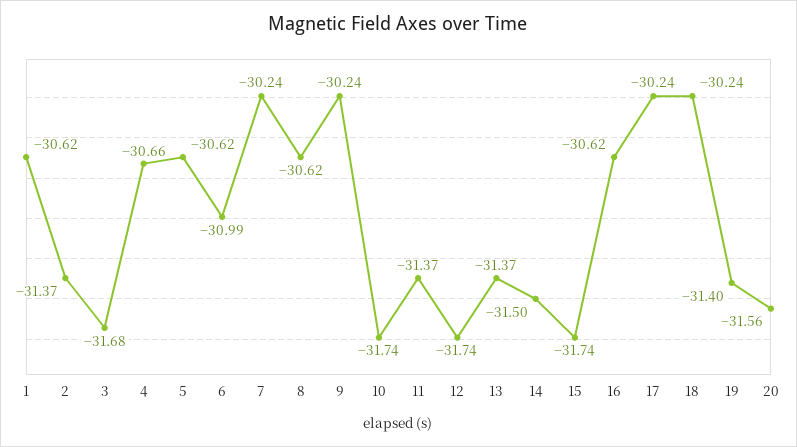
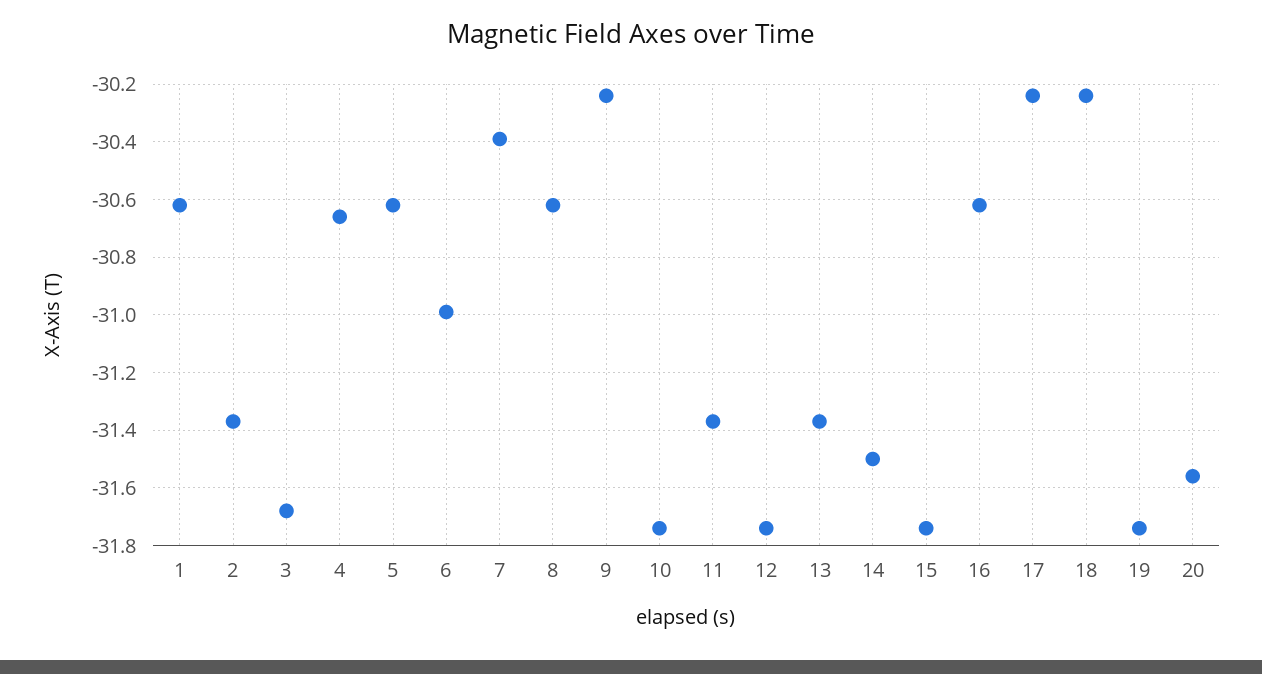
7: -30.24 -> -30.4
19: -31.4 -> -31.75

